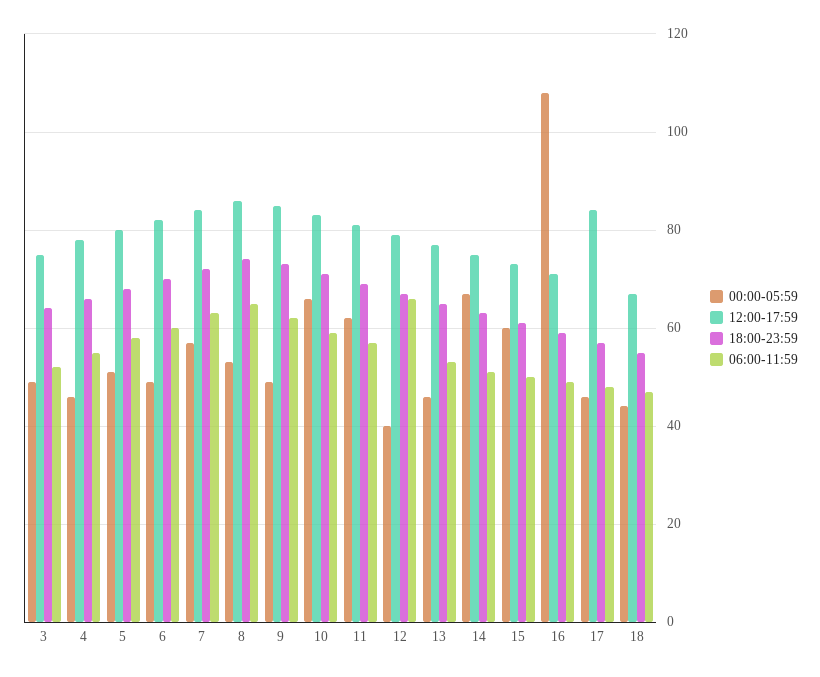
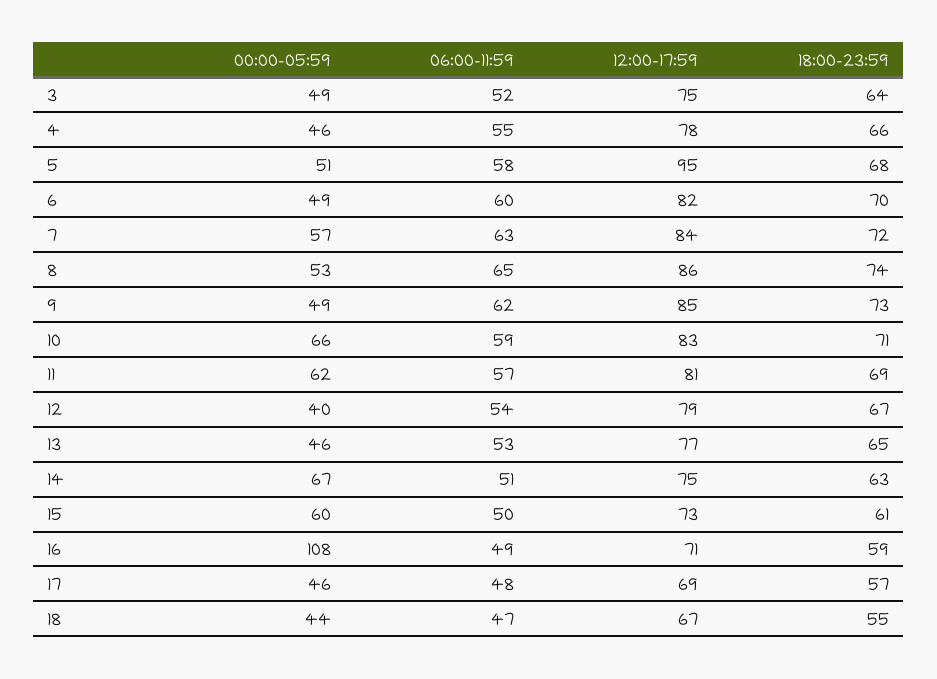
12:00-17:59, 5: 80 -> 95
06:00-11:59, 12: 65 -> 54
12:00-17:59, 17: 85 -> 69

